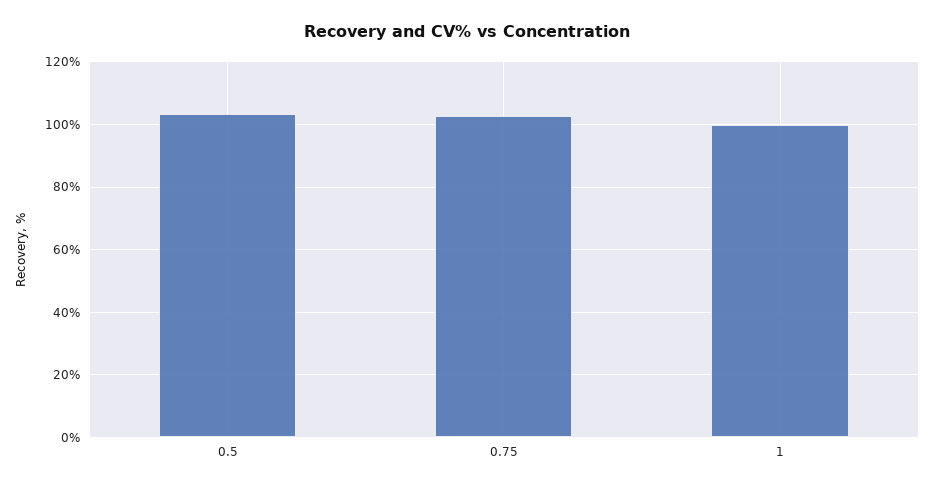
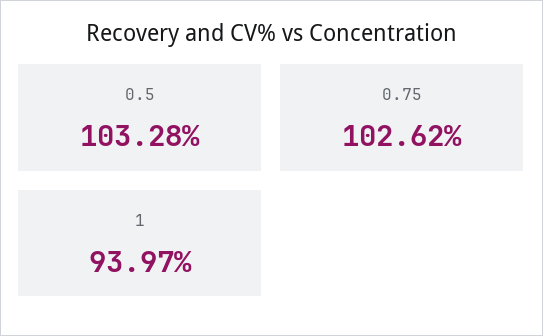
1: 100 -> 93.97

